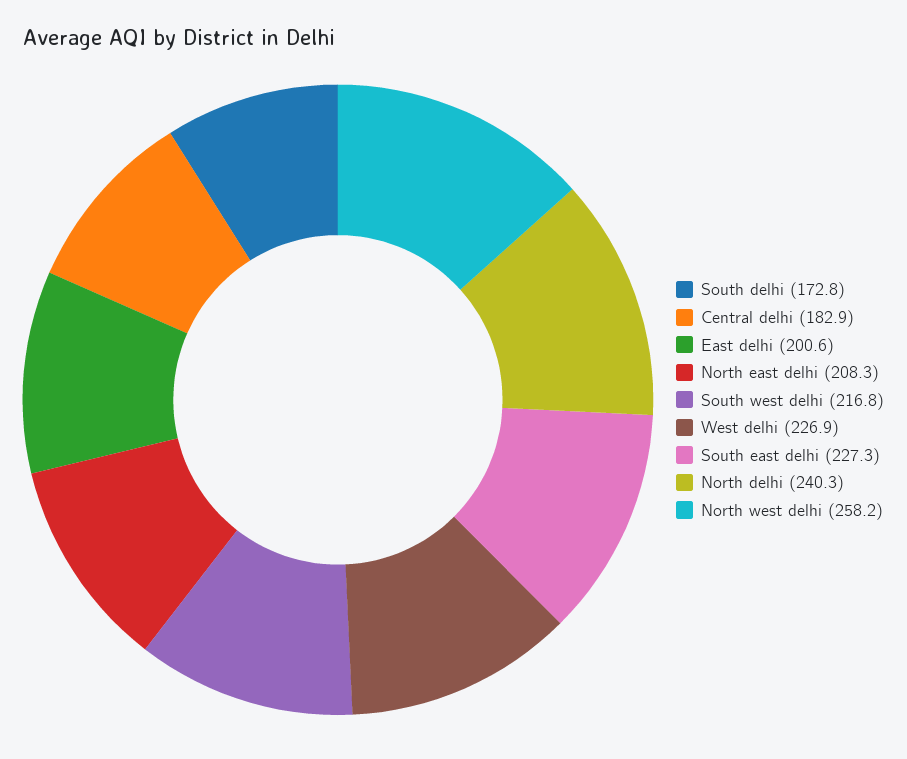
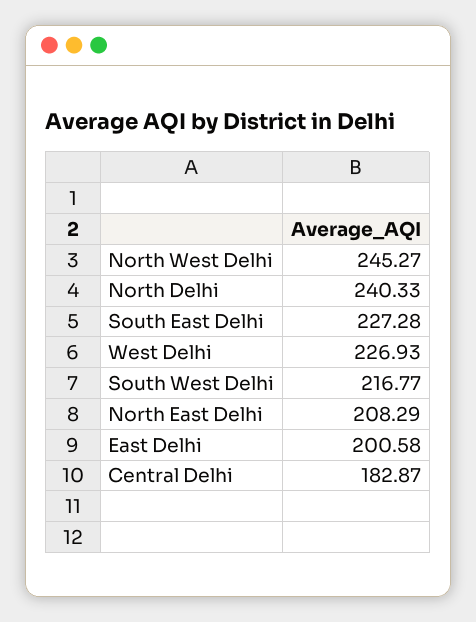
South delhi: 172.8 -> none
North west delhi: 258.2 -> 245.27

